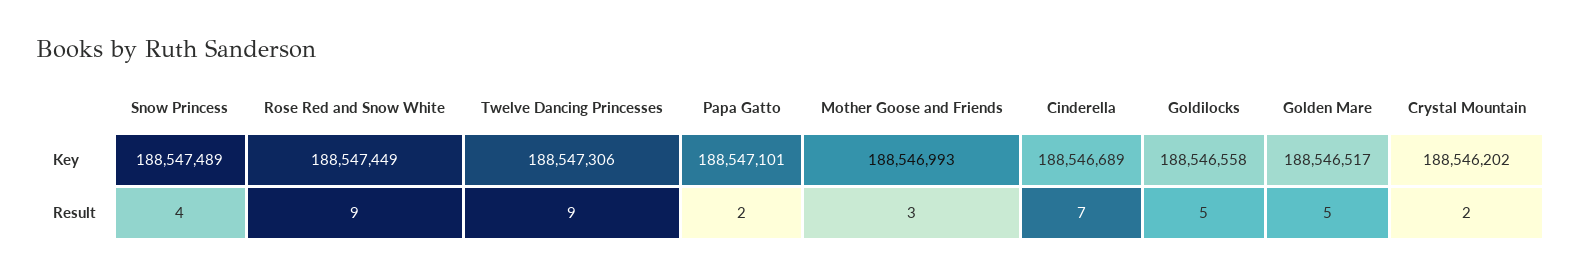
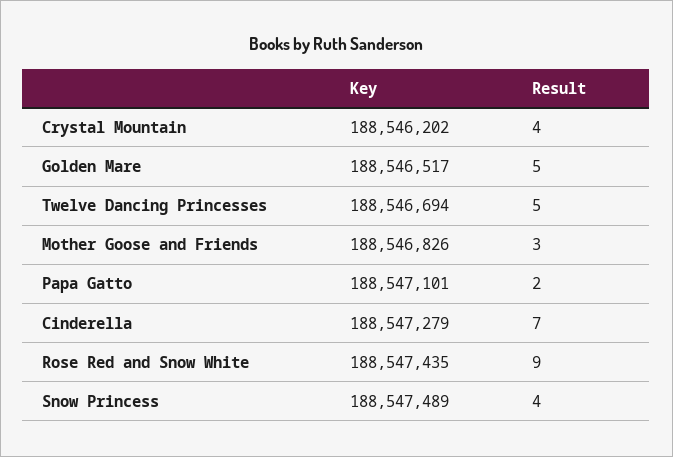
Rose Red and Snow White, Key: 188547449 -> 188547435
Twelve Dancing Princesses, Key: 188547306 -> 188546694
Mother Goose and Friends, Key: 188546993 -> 188546826
Cinderella, Key: 188546689 -> 188547279
Goldilocks, Key: 188546558 -> none
Twelve Dancing Princesses, Result: 9 -> 5
Goldilocks, Result: 5 -> none
Crystal Mountain, Result: 2 -> 4

